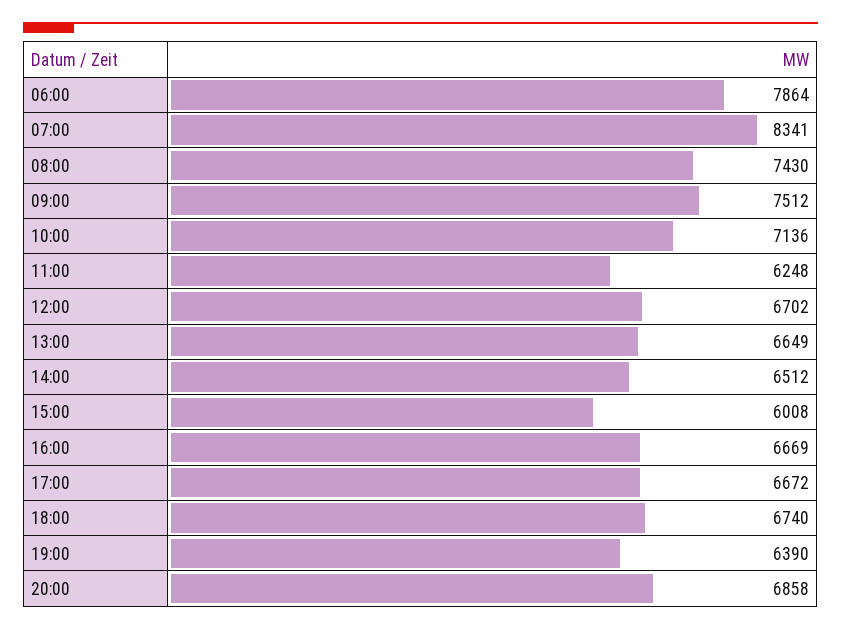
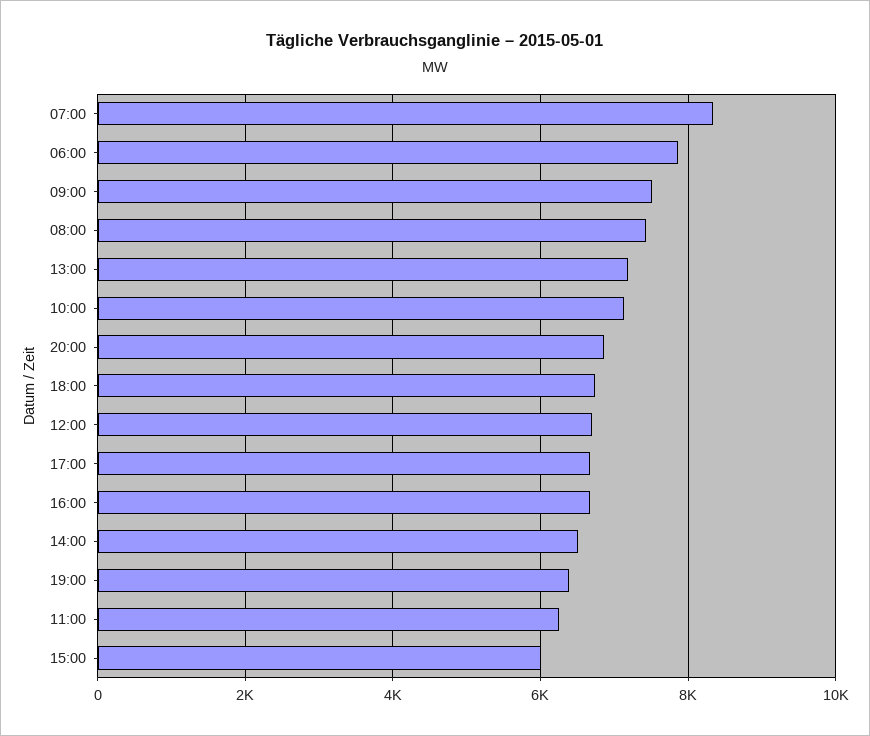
13:00: 6649 -> 7200

